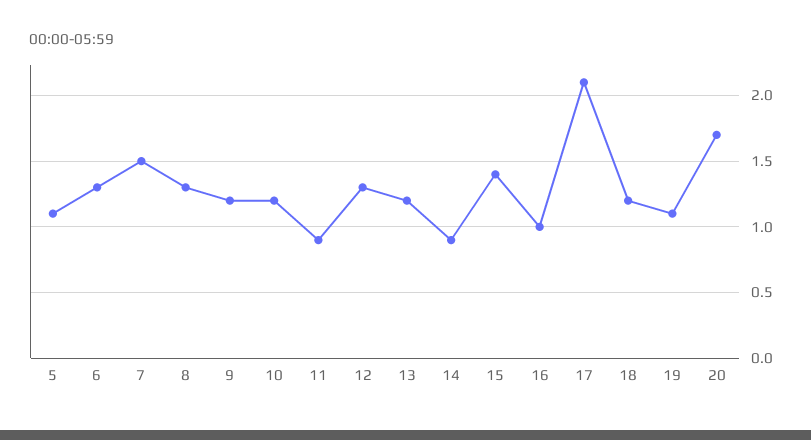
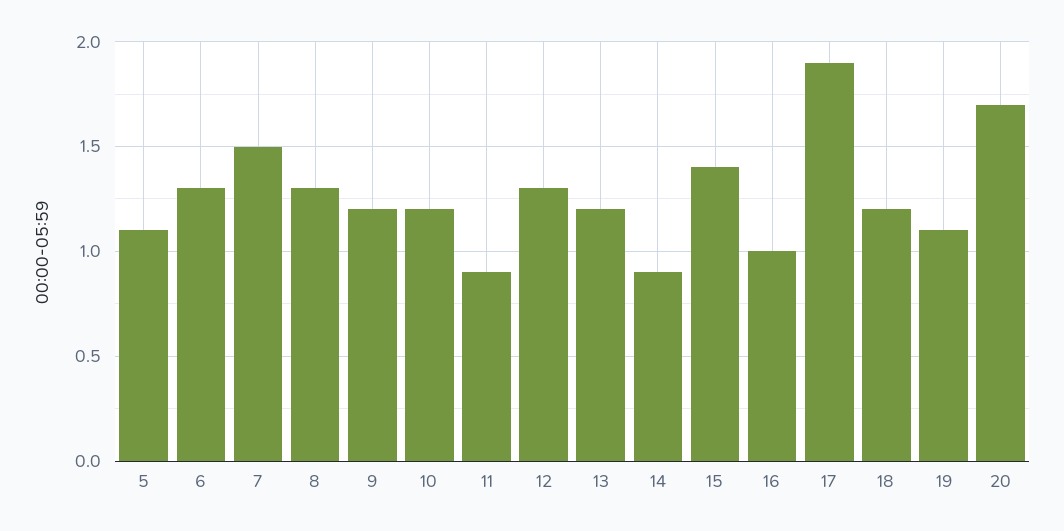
17: 2.1 -> 1.9

